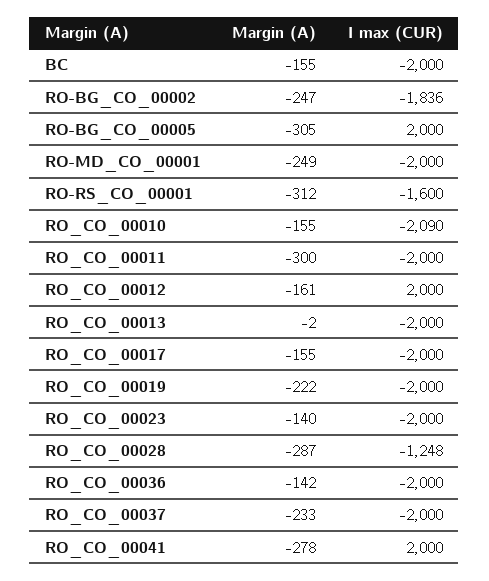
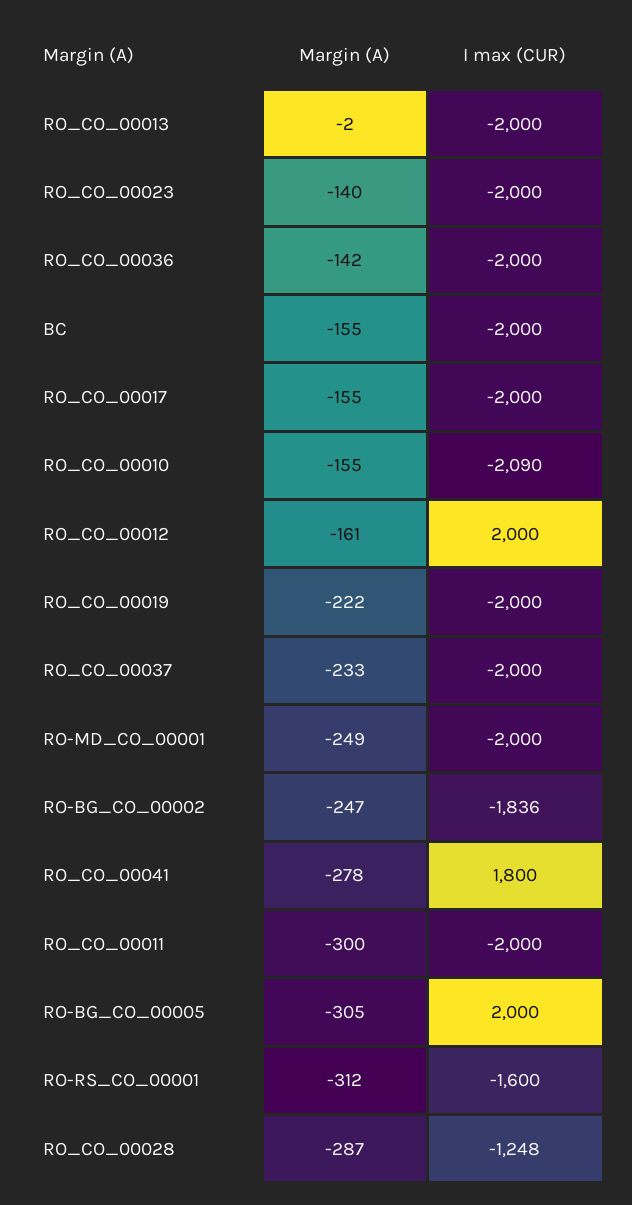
I max (CUR), RO_CO_00041: 2000 -> 1800

